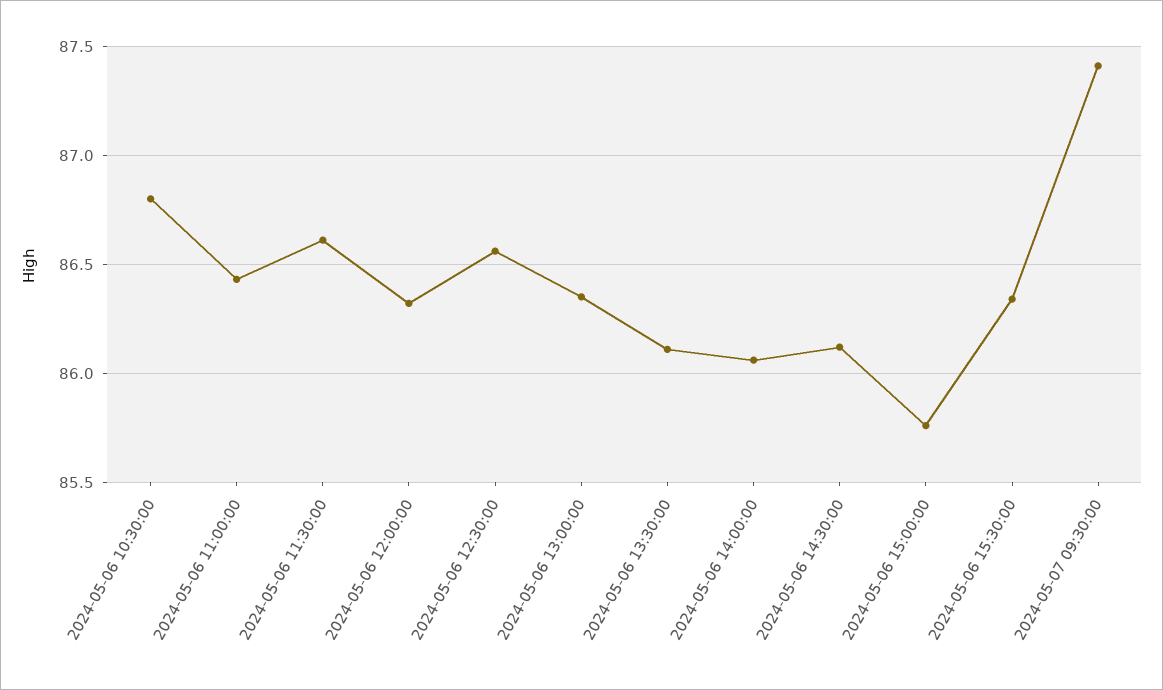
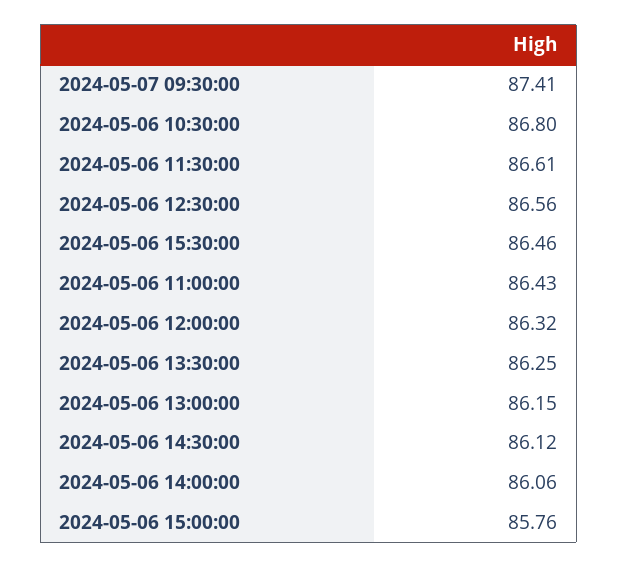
2024-05-06 13:00:00: 86.35 -> 86.15
2024-05-06 13:30:00: 86.1 -> 86.25
2024-05-06 15:30:00: 86.35 -> 86.46

